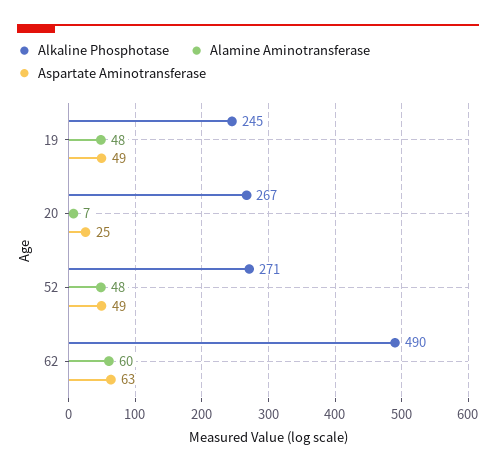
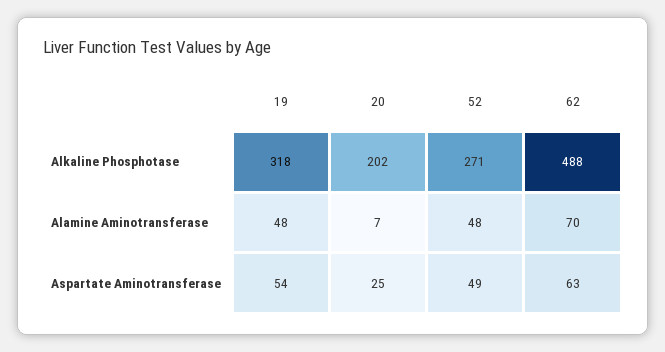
Alkaline Phosphotase, 19: 245 -> 318
Aspartate Aminotransferase, 19: 49 -> 54
Alkaline Phosphotase, 20: 267 -> 202
Alkaline Phosphotase, 62: 490 -> 488
Alamine Aminotransferase, 62: 60 -> 70

